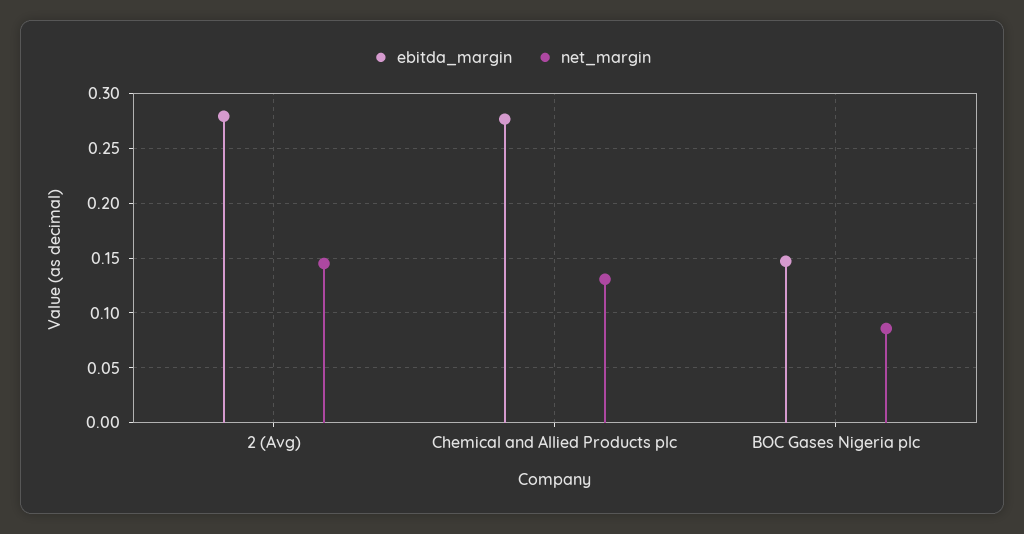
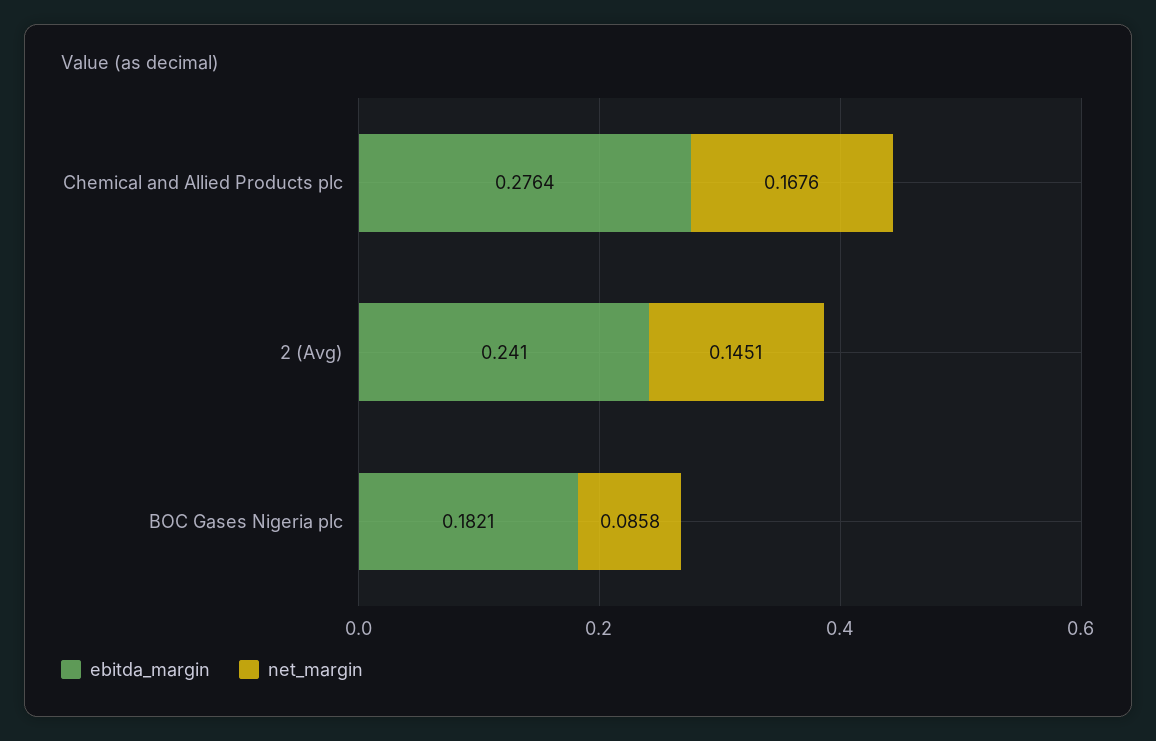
ebitda_margin, 2 (Avg): 0.28 -> 0.241
net_margin, Chemical and Allied Products plc: 0.13 -> 0.1676
ebitda_margin, BOC Gases Nigeria plc: 0.15 -> 0.1821

